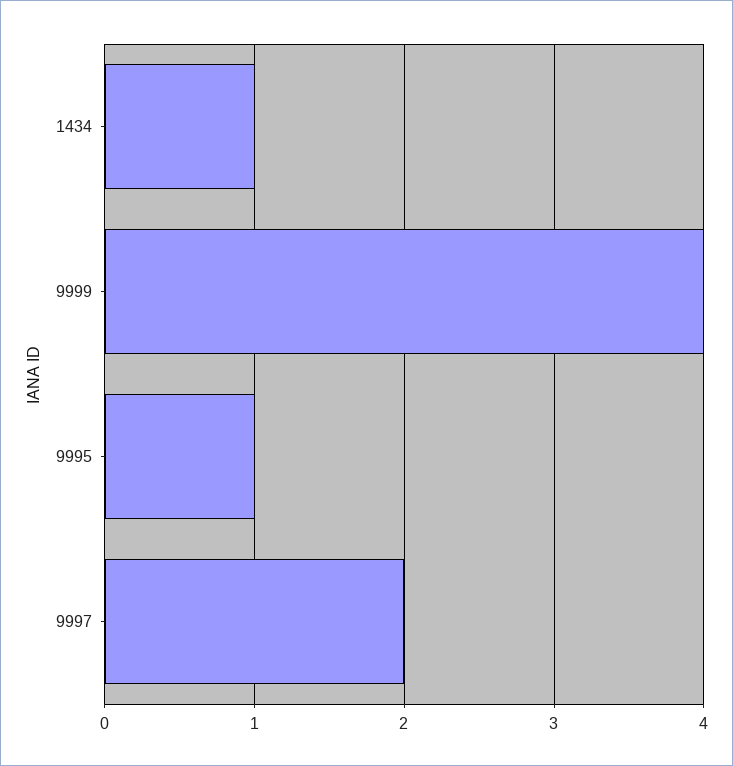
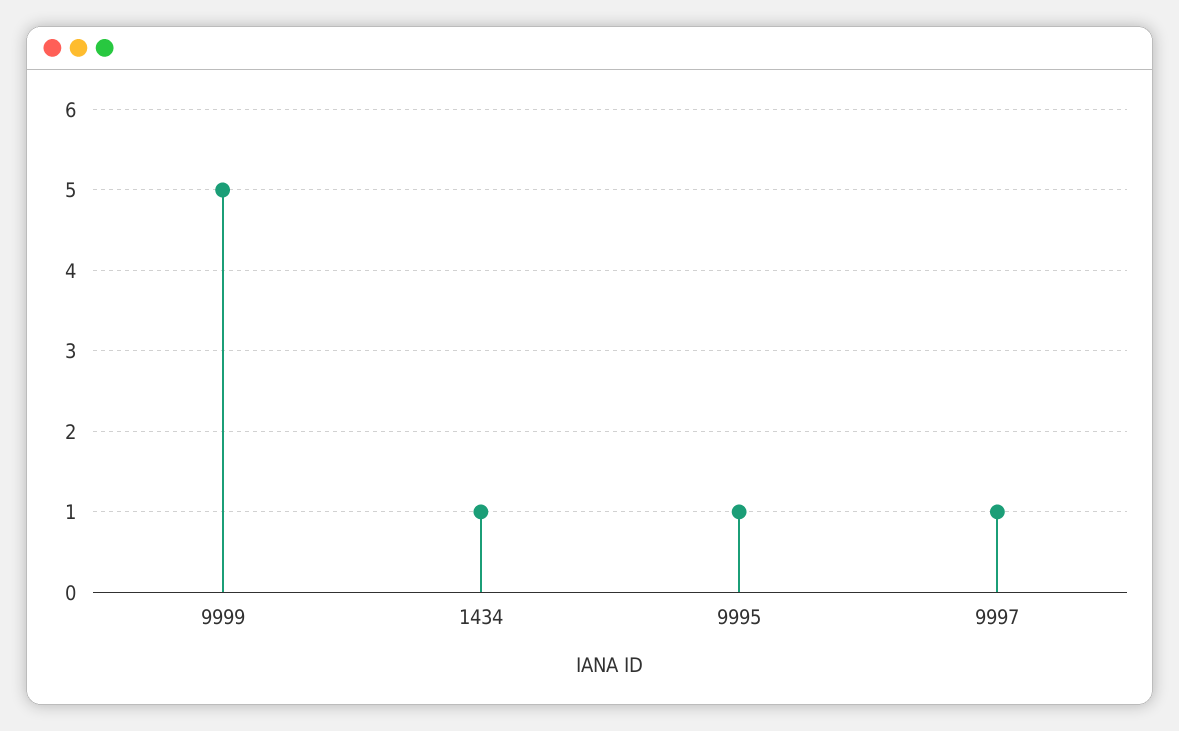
9999: 4 -> 5
9997: 2 -> 1

